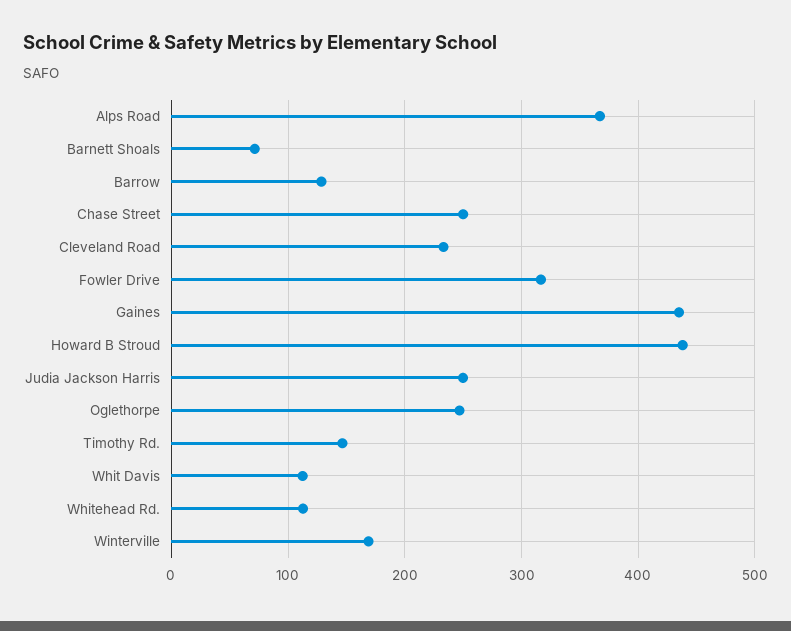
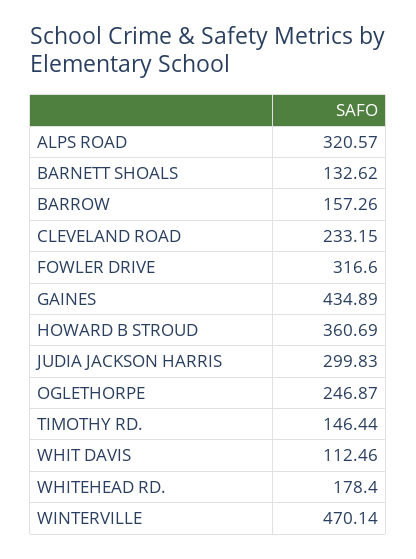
Alps Road: 370 -> 320.57
Barnett Shoals: 70 -> 132.62
Barrow: 130 -> 157.26
Chase Street: 250 -> none
Howard B Stroud: 440 -> 360.69
Judia Jackson Harris: 250 -> 299.83
Whitehead Rd.: 110 -> 178.4
Winterville: 170 -> 470.14

